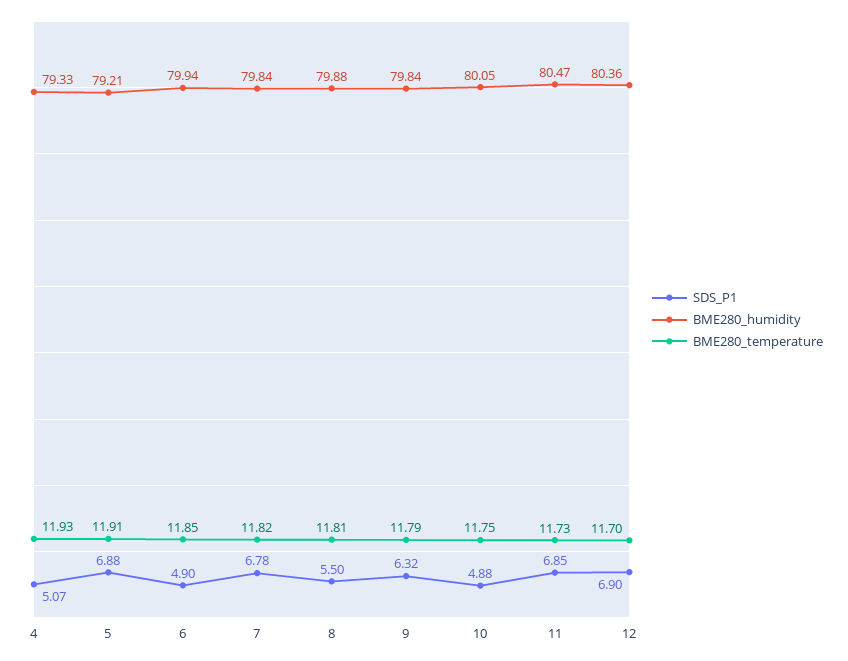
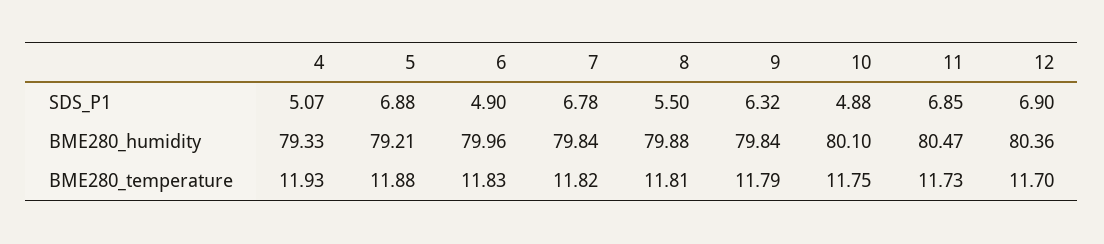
BME280_temperature, 5: 11.91 -> 11.88
BME280_humidity, 6: 79.94 -> 79.96
BME280_temperature, 6: 11.85 -> 11.83
BME280_humidity, 10: 80.05 -> 80.1

